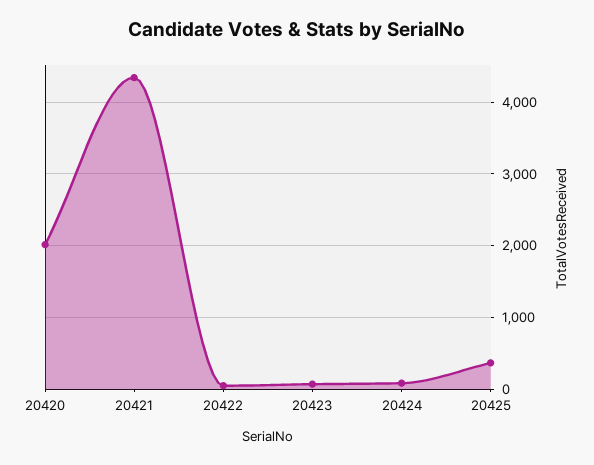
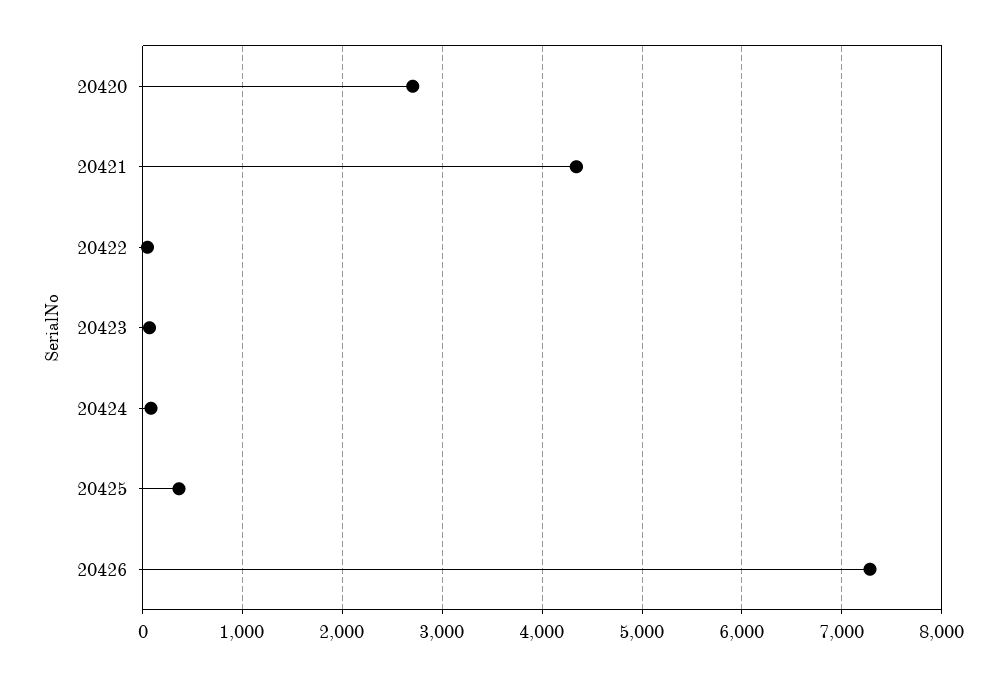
20420: 2000 -> 2700
20426: none -> 7300

